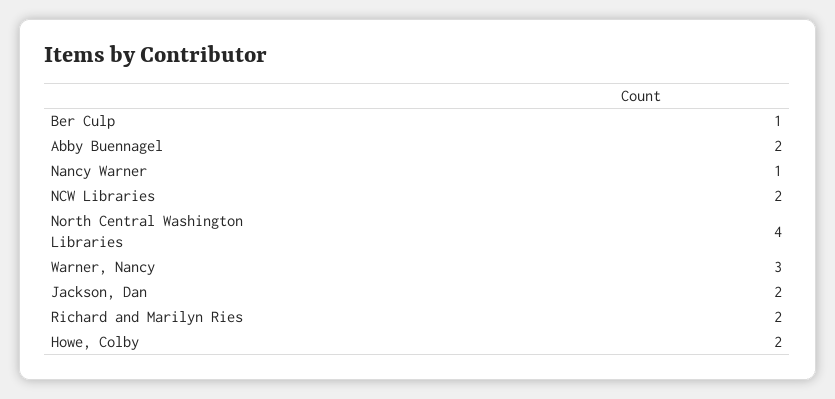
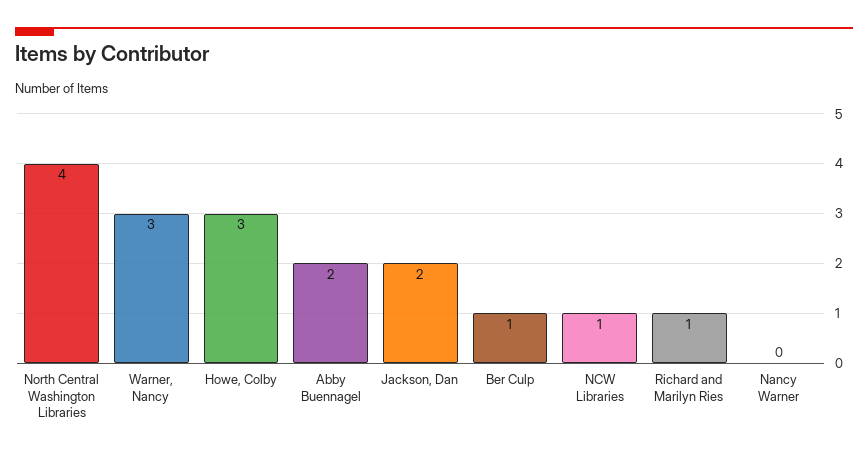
Nancy Warner: 1 -> 0
NCW Libraries: 2 -> 1
Richard and Marilyn Ries: 2 -> 1
Howe, Colby: 2 -> 3

